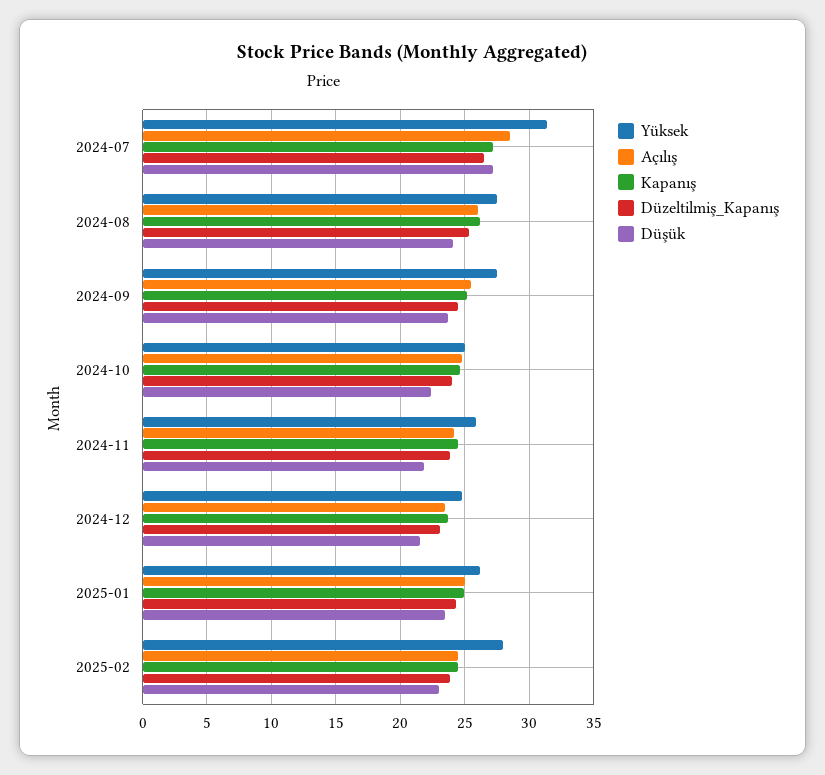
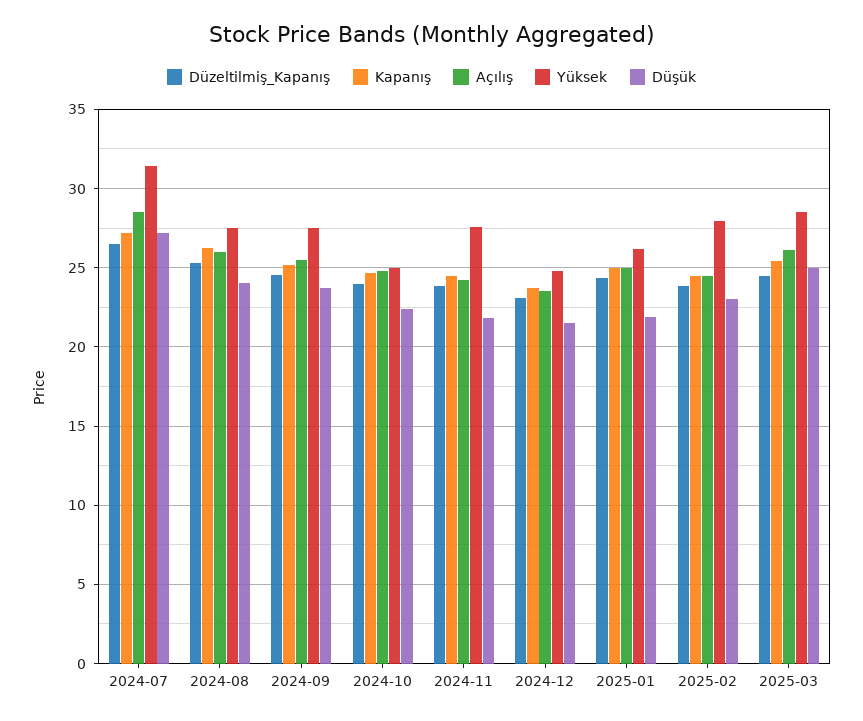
Yüksek, 2024-11: 26 -> 27.5
Düşük, 2025-01: 23.5 -> 22
Düzeltilmiş_Kapanış, 2025-03: none -> 24.5
Kapanış, 2025-03: none -> 25.5
Açılış, 2025-03: none -> 26
Yüksek, 2025-03: none -> 28.5
Düşük, 2025-03: none -> 25

